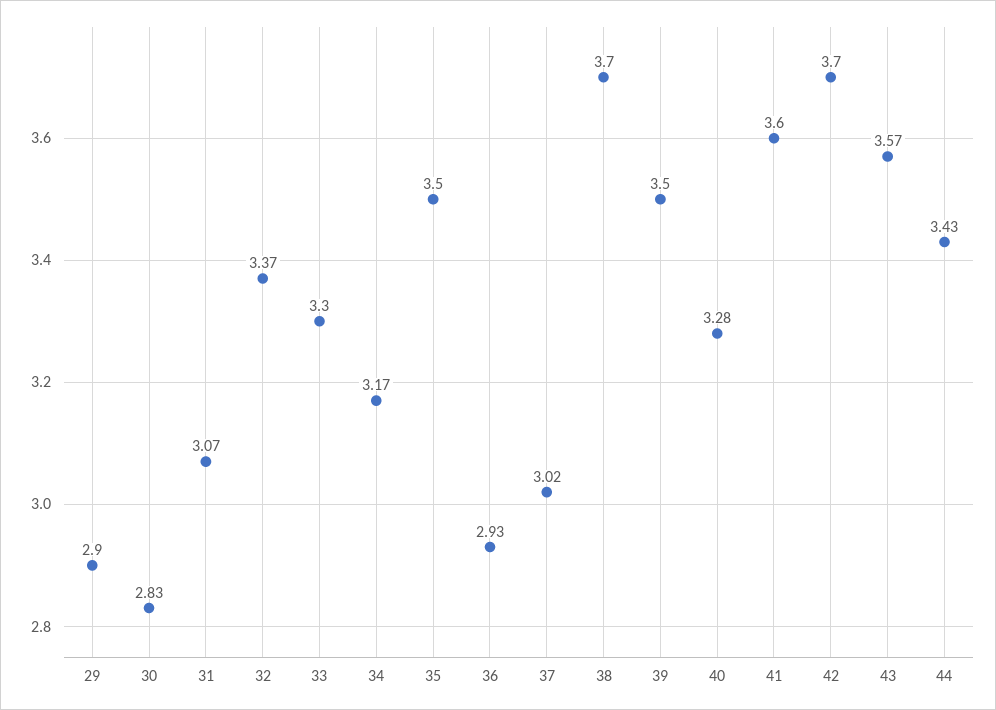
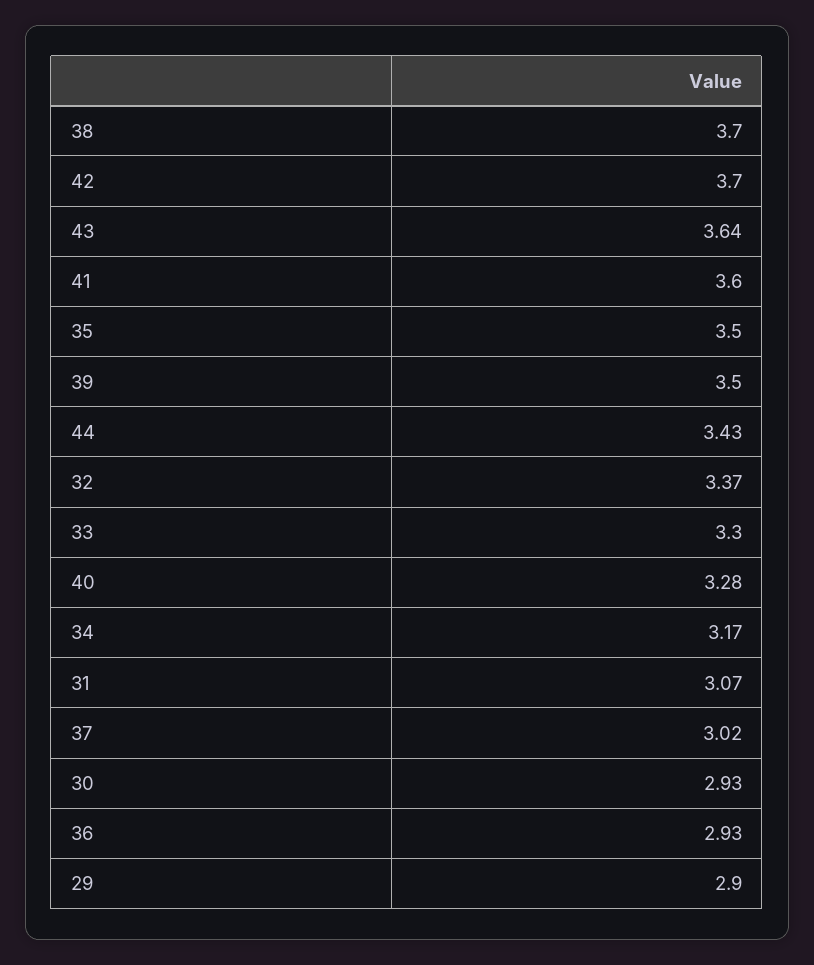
30: 2.83 -> 2.93
43: 3.57 -> 3.64

